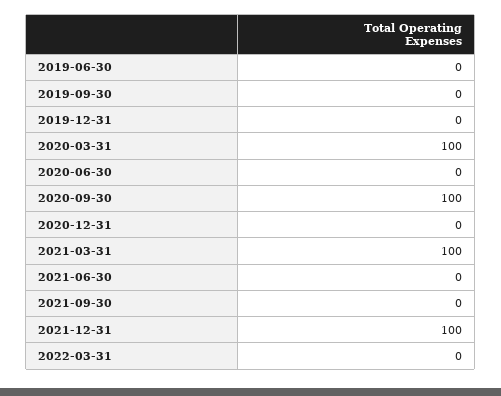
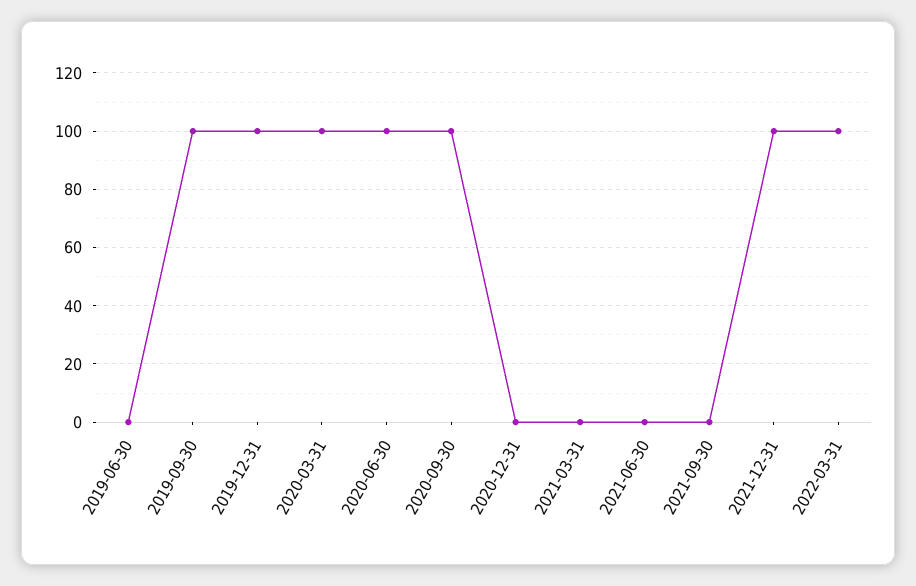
2019-09-30: 0 -> 100
2019-12-31: 0 -> 100
2020-06-30: 0 -> 100
2021-03-31: 100 -> 0
2022-03-31: 0 -> 100

